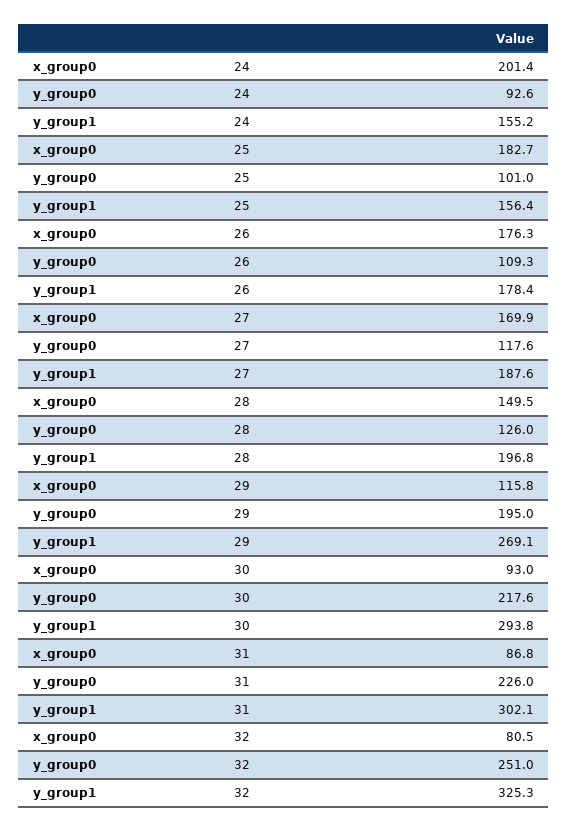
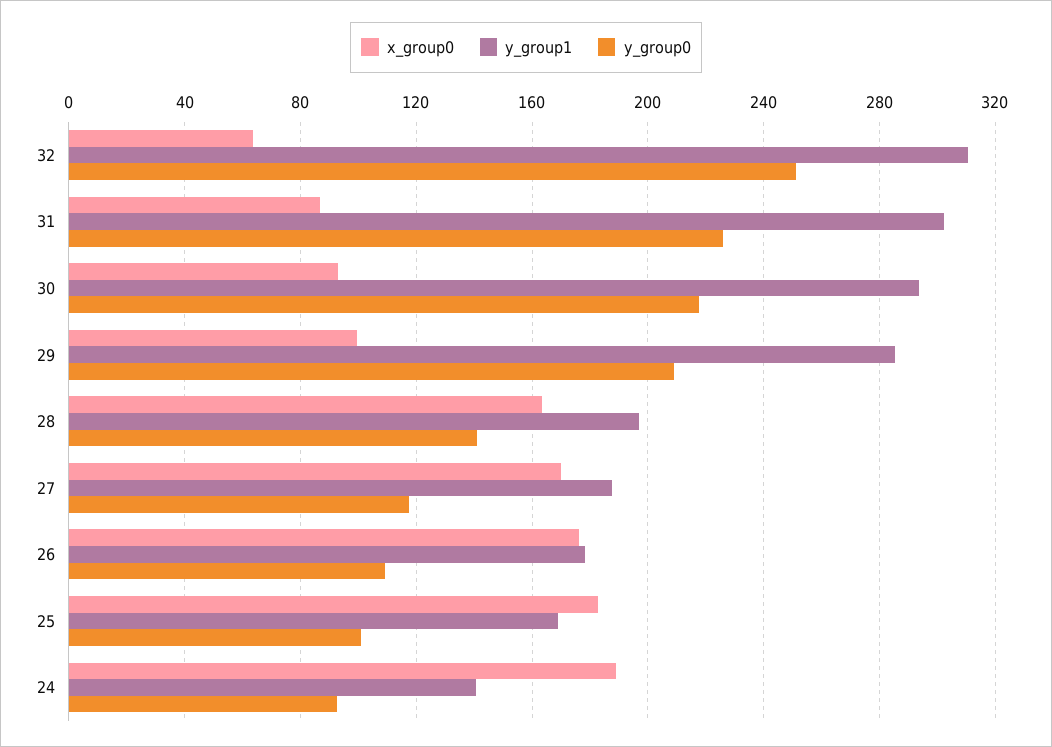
x_group0, 24: 201.4 -> 190
y_group1, 24: 155.2 -> 140
y_group1, 25: 156.4 -> 170
x_group0, 28: 149.5 -> 165
y_group0, 28: 126 -> 140
x_group0, 29: 115.8 -> 100
y_group0, 29: 195 -> 210
y_group1, 29: 269.1 -> 285
x_group0, 32: 80.5 -> 65
y_group1, 32: 325.3 -> 310

